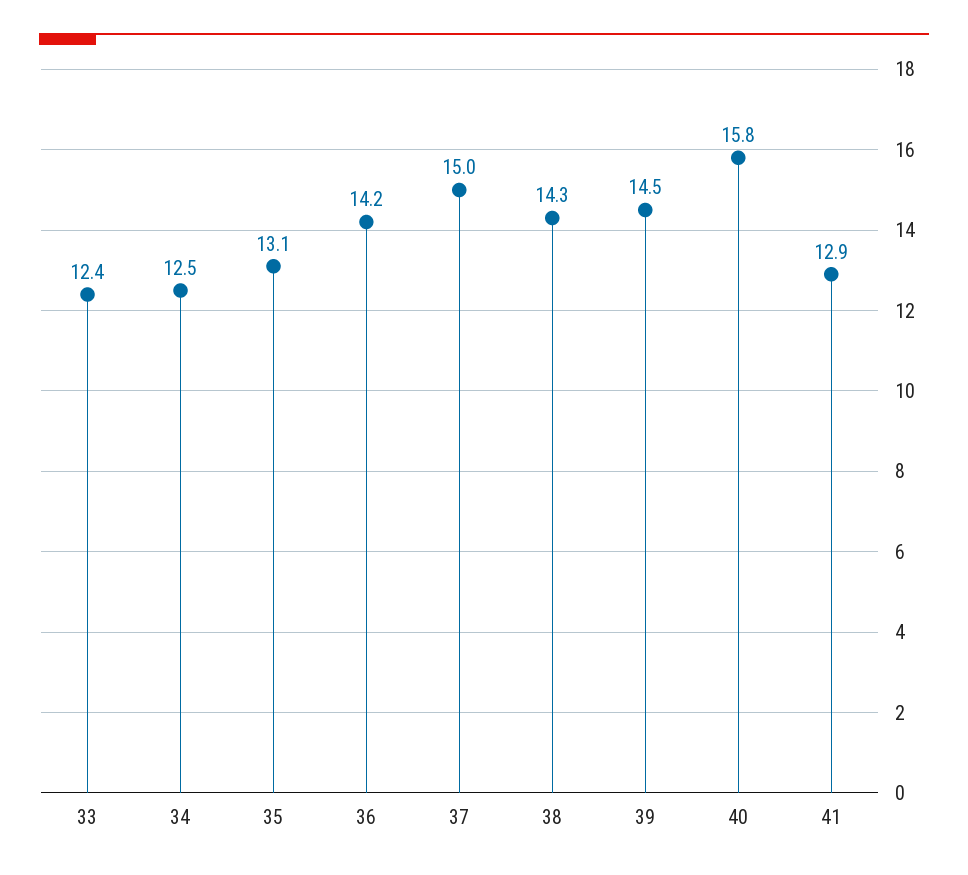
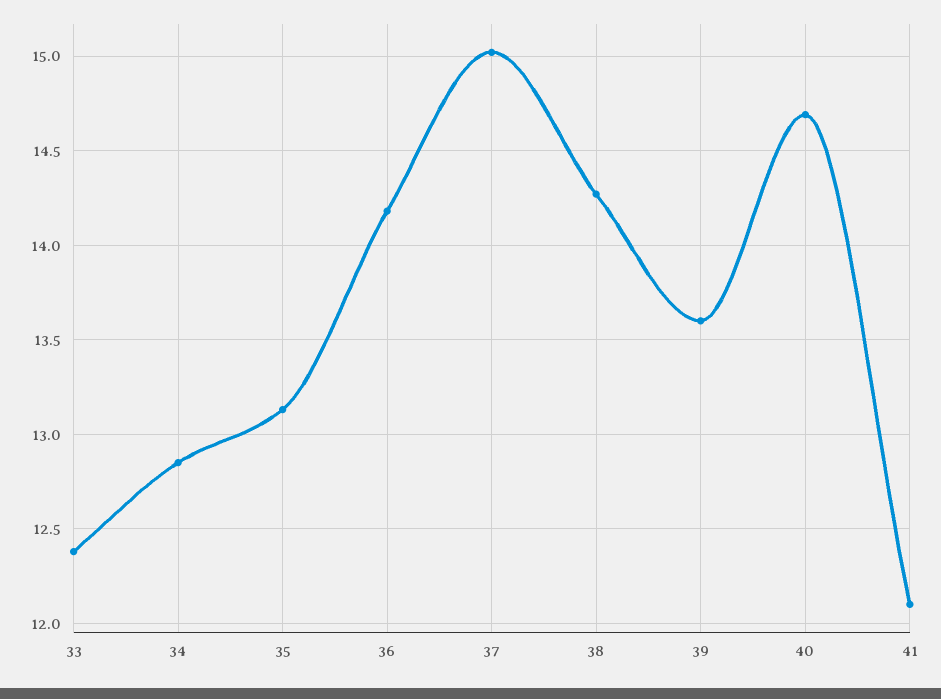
34: 12.5 -> 12.85
39: 14.5 -> 13.6
40: 15.8 -> 14.7
41: 12.9 -> 12.1

